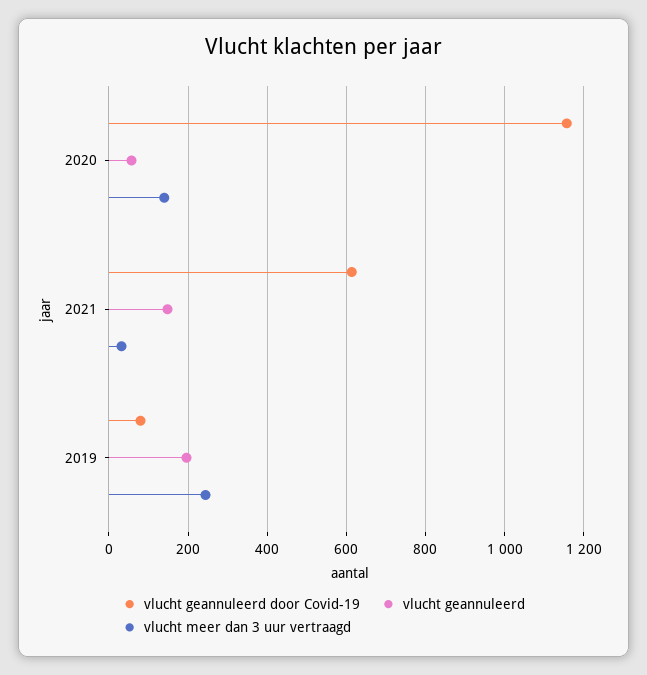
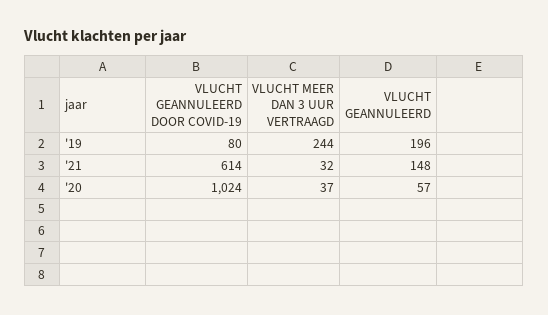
vlucht geannuleerd door Covid-19, 2020: 1160 -> 1024
vlucht meer dan 3 uur vertraagd, 2020: 140 -> 37

